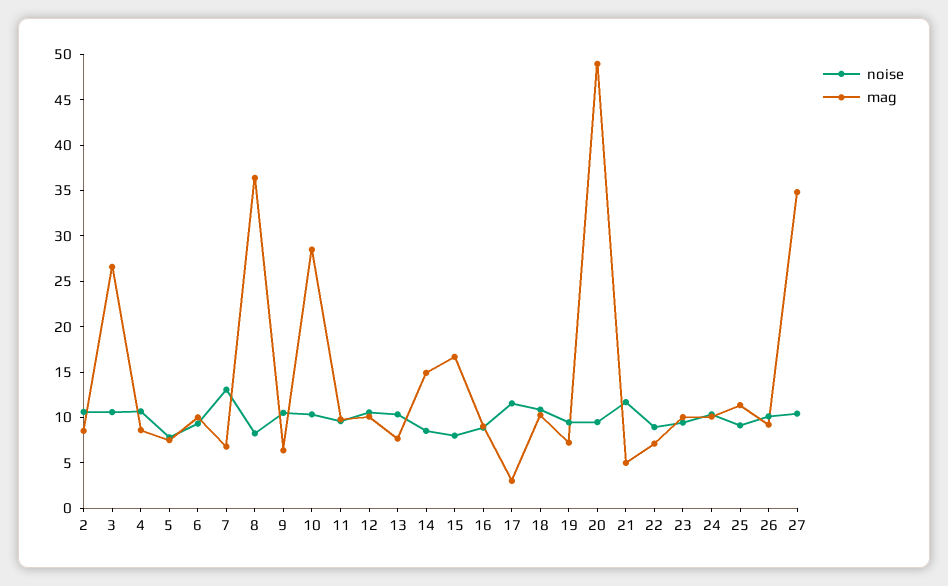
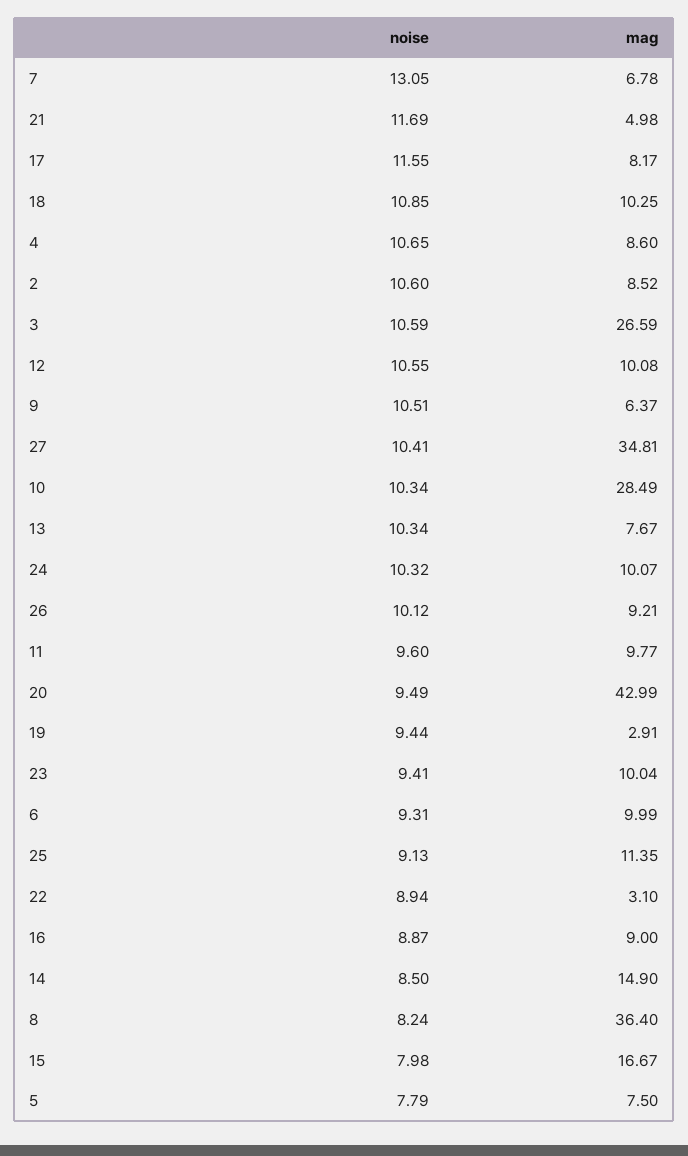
mag, 17: 3 -> 8.17
mag, 19: 7 -> 2.91
mag, 20: 49 -> 42.99
mag, 22: 7 -> 3.1

